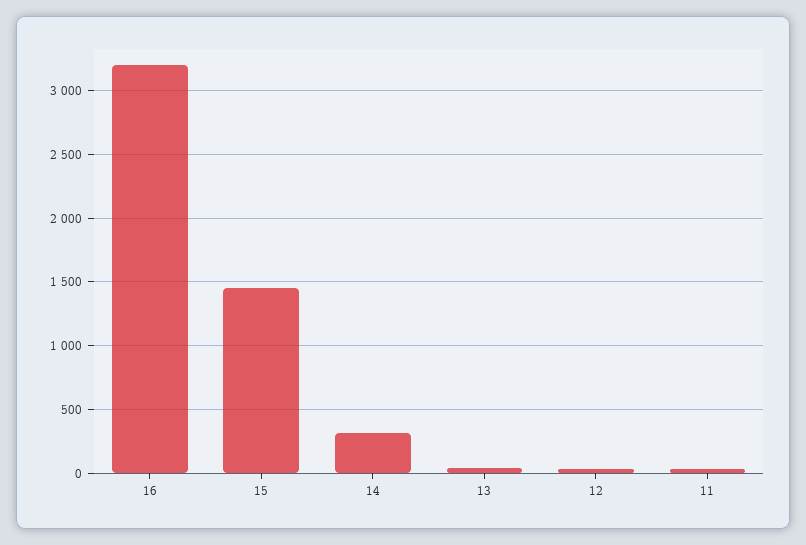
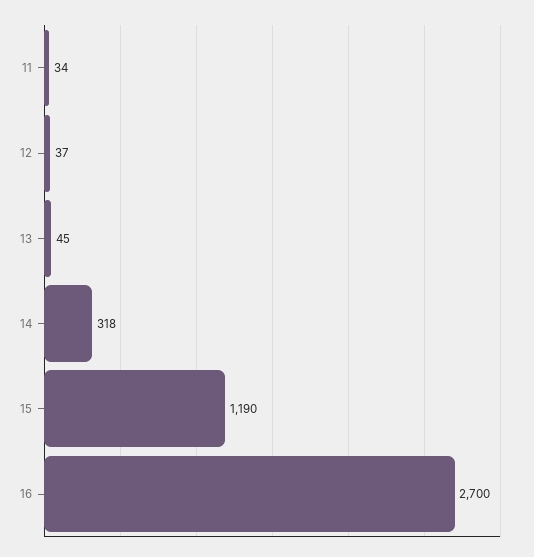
16: 3200 -> 2700
15: 1450 -> 1190

